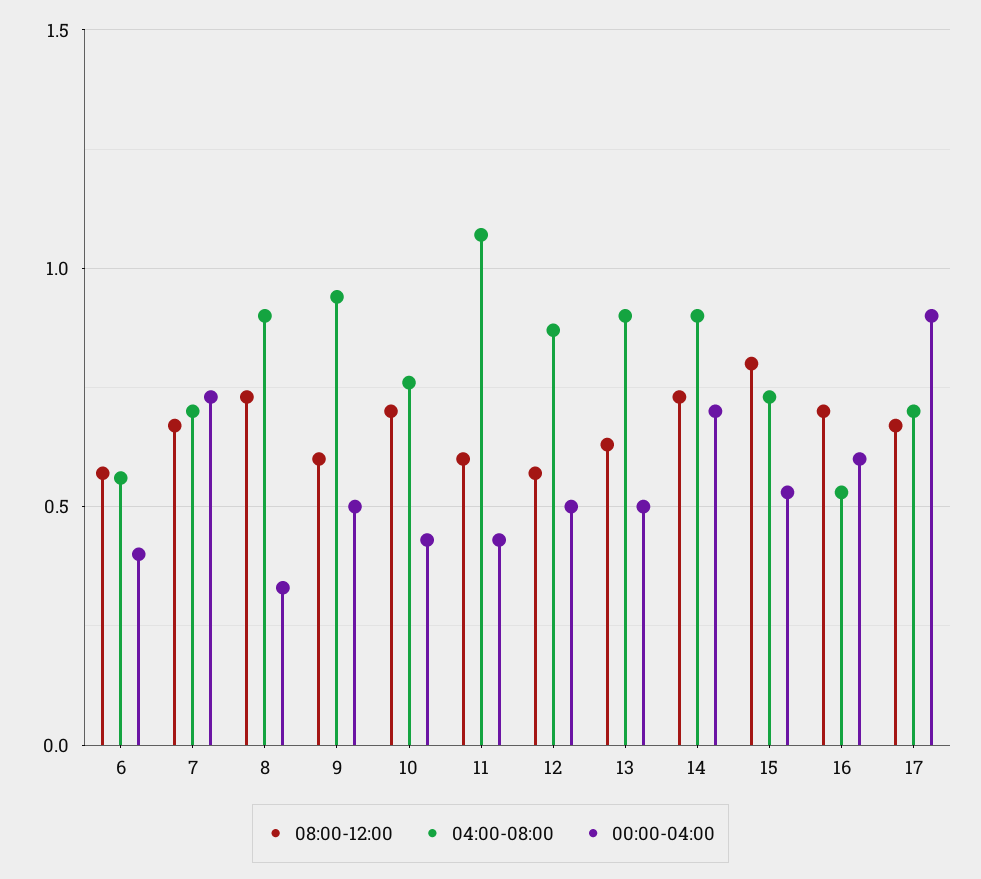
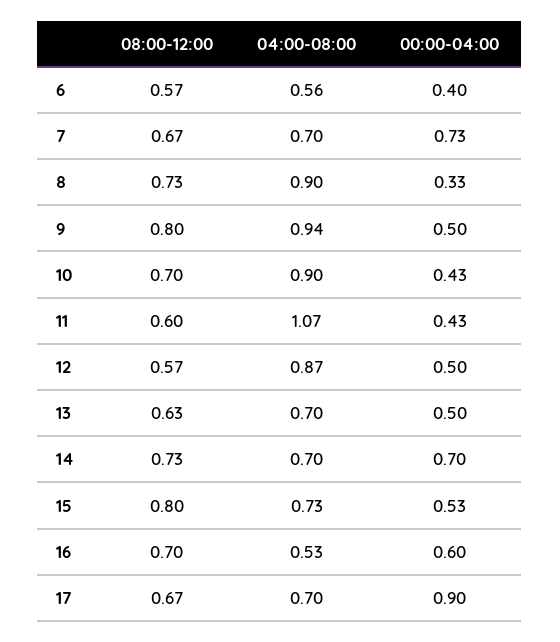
08:00-12:00, 9: 0.6 -> 0.8
04:00-08:00, 10: 0.75 -> 0.9
04:00-08:00, 13: 0.9 -> 0.7
04:00-08:00, 14: 0.9 -> 0.7

